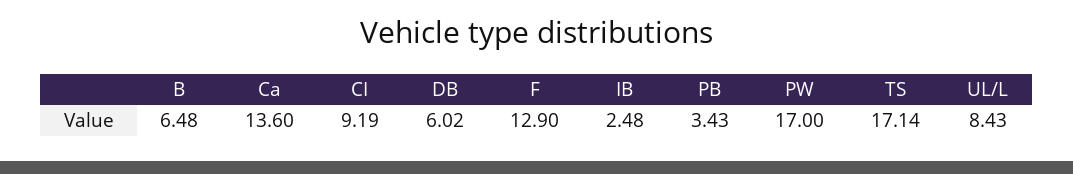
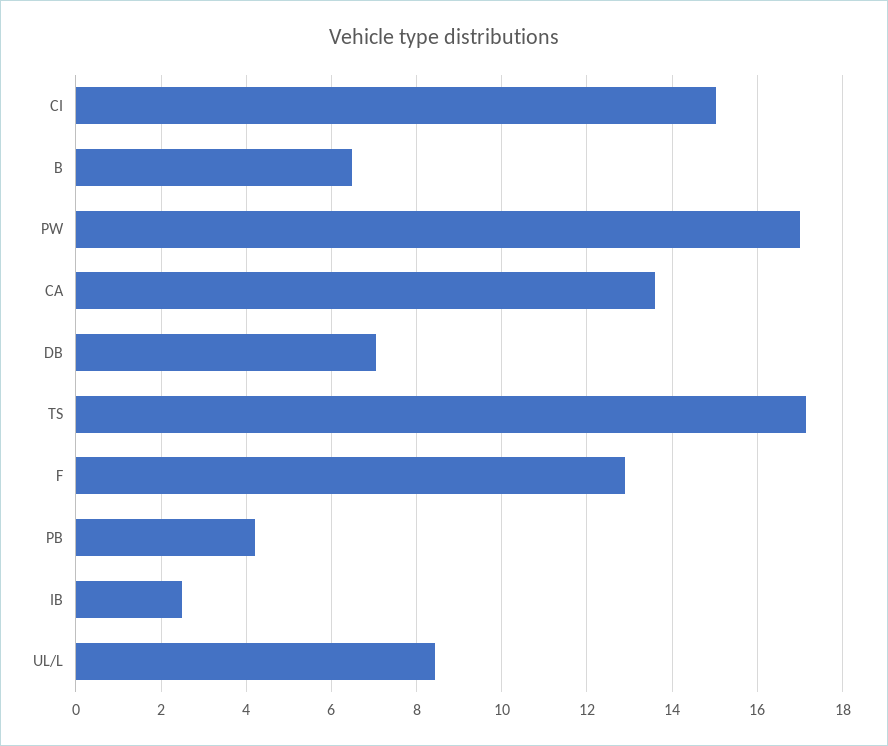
CI: 9.19 -> 15
DB: 6.02 -> 7
PB: 3.43 -> 4.2

